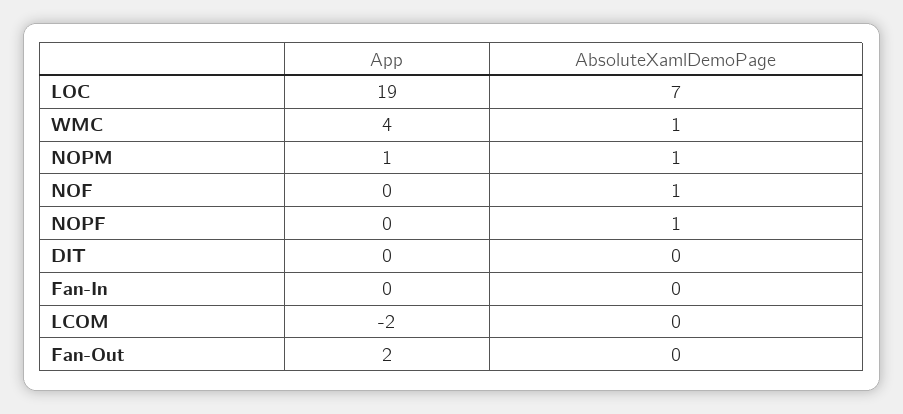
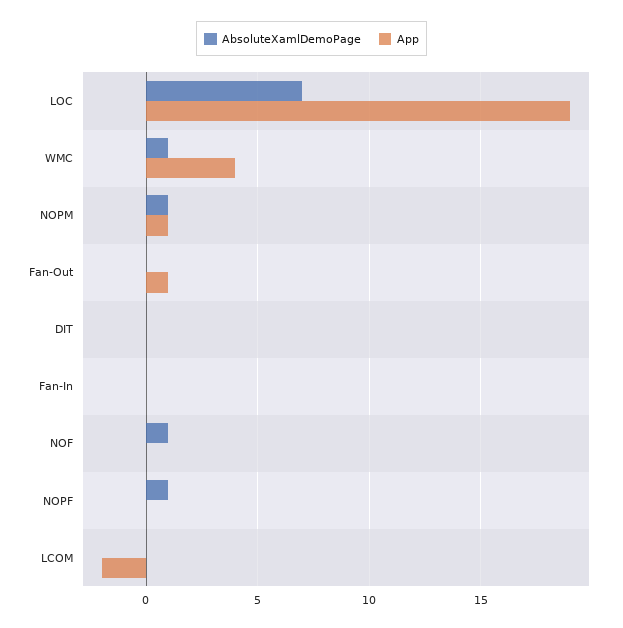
App, Fan-Out: 2 -> 1

